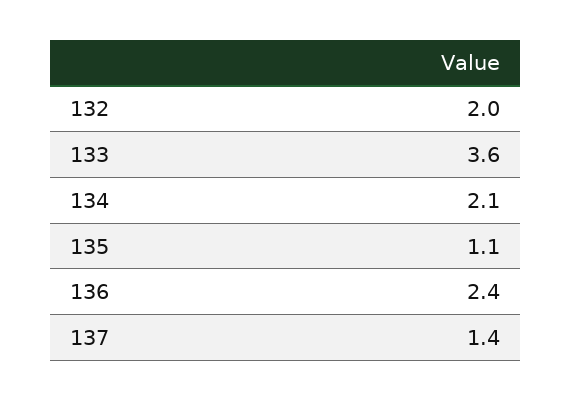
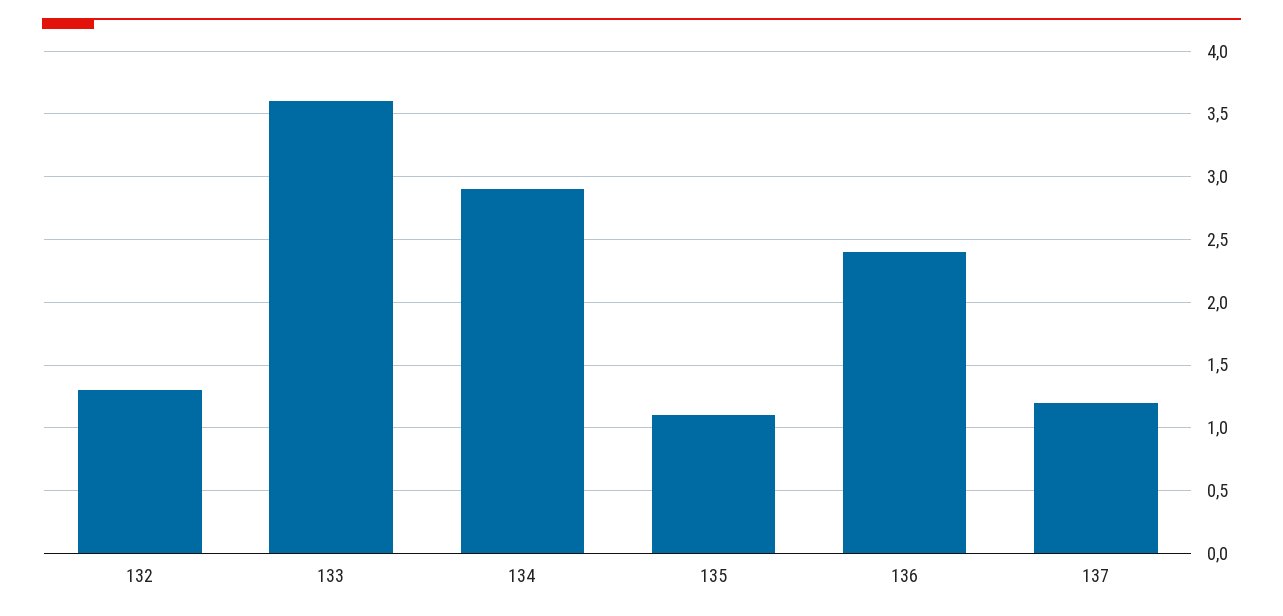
132: 2 -> 1.3
134: 2.1 -> 2.9
137: 1.4 -> 1.2

